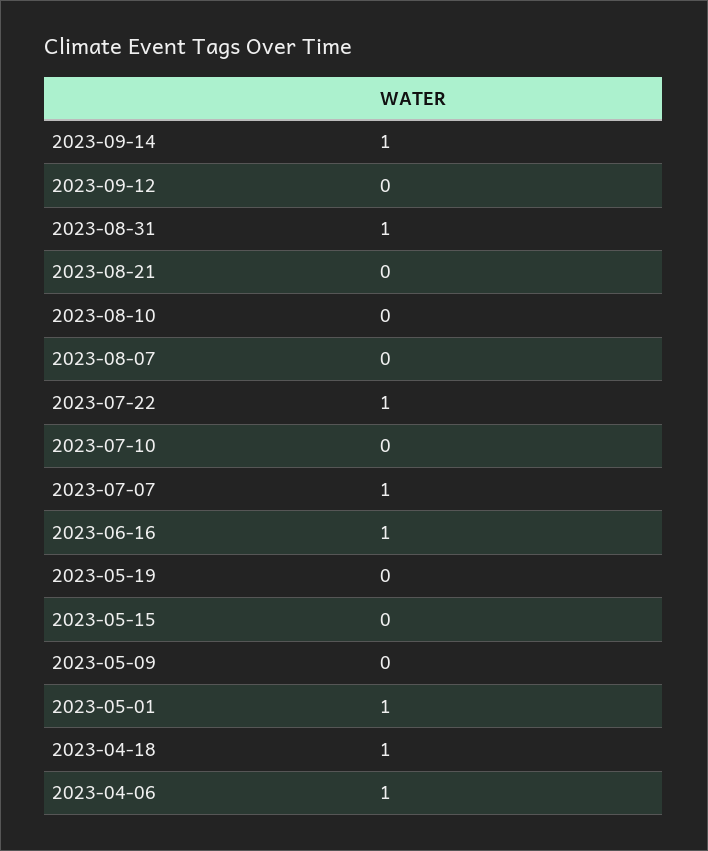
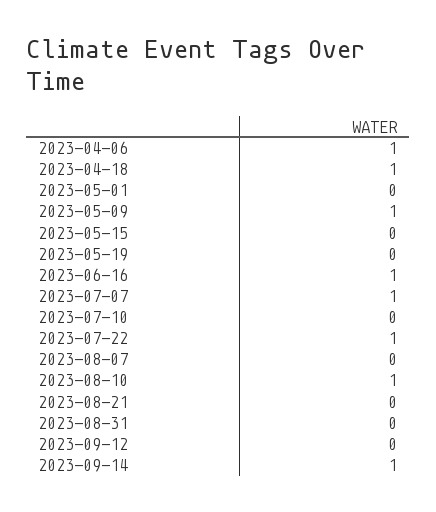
2023-08-31: 1 -> 0
2023-08-10: 0 -> 1
2023-05-09: 0 -> 1
2023-05-01: 1 -> 0

